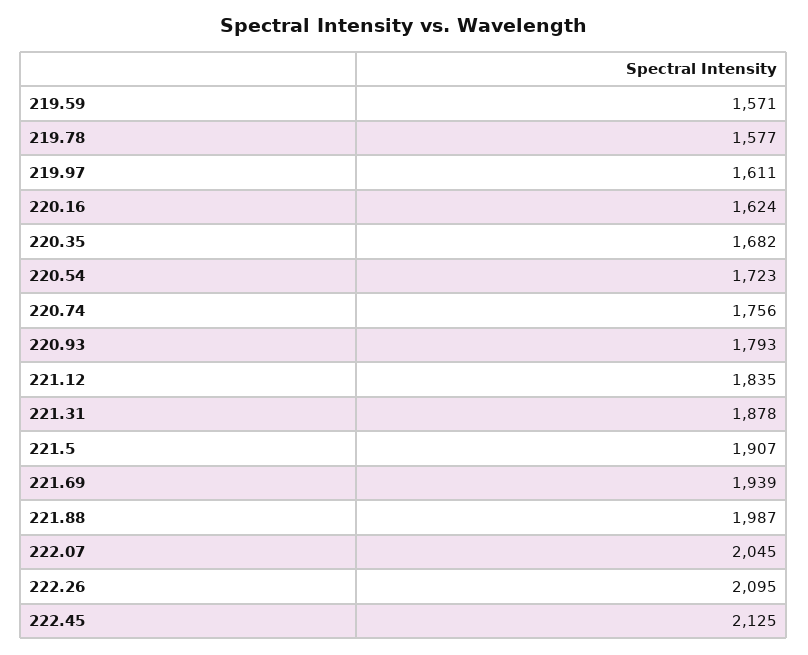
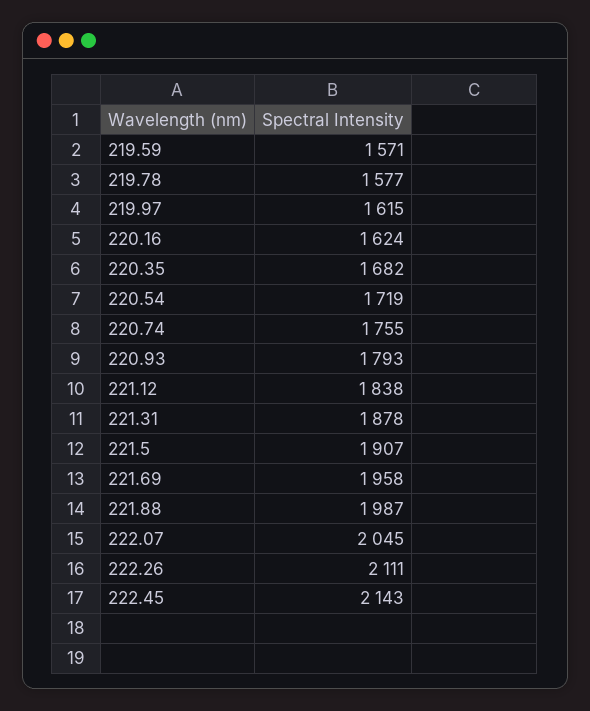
219.97: 1611 -> 1615
220.54: 1723 -> 1719
220.74: 1756 -> 1755
221.12: 1835 -> 1838
221.69: 1939 -> 1958
222.26: 2095 -> 2111
222.45: 2125 -> 2143

